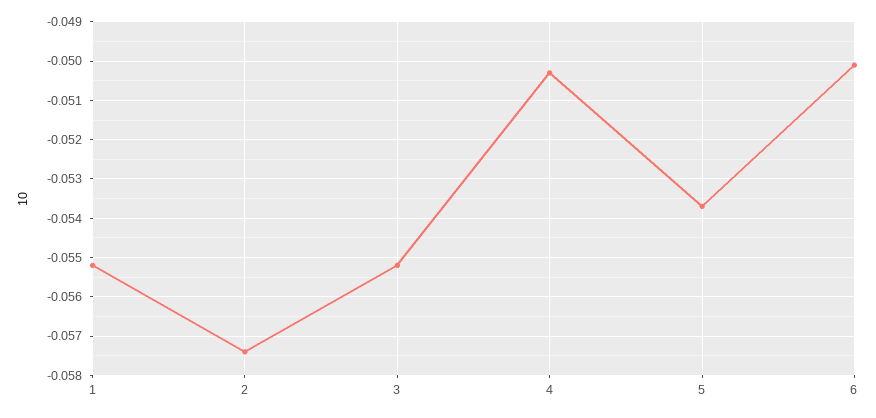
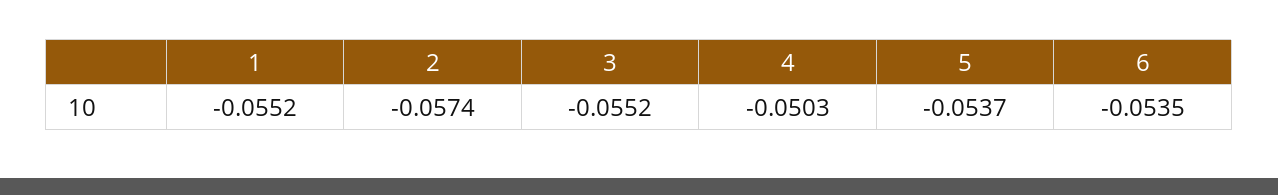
6: -0.05 -> -0.0535

